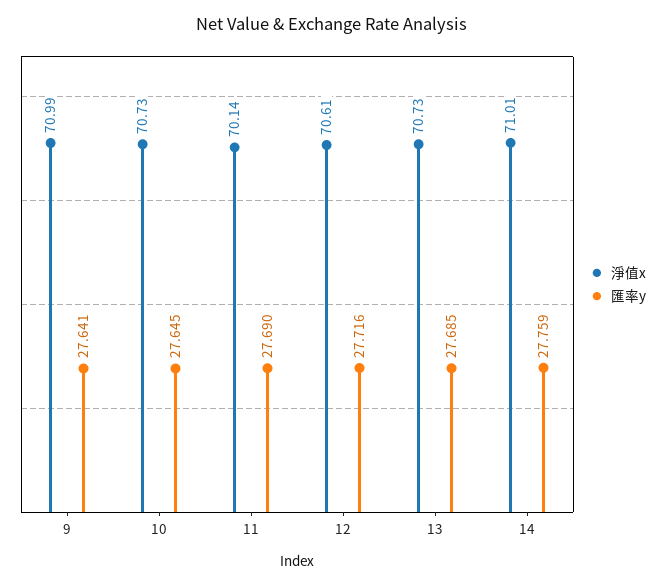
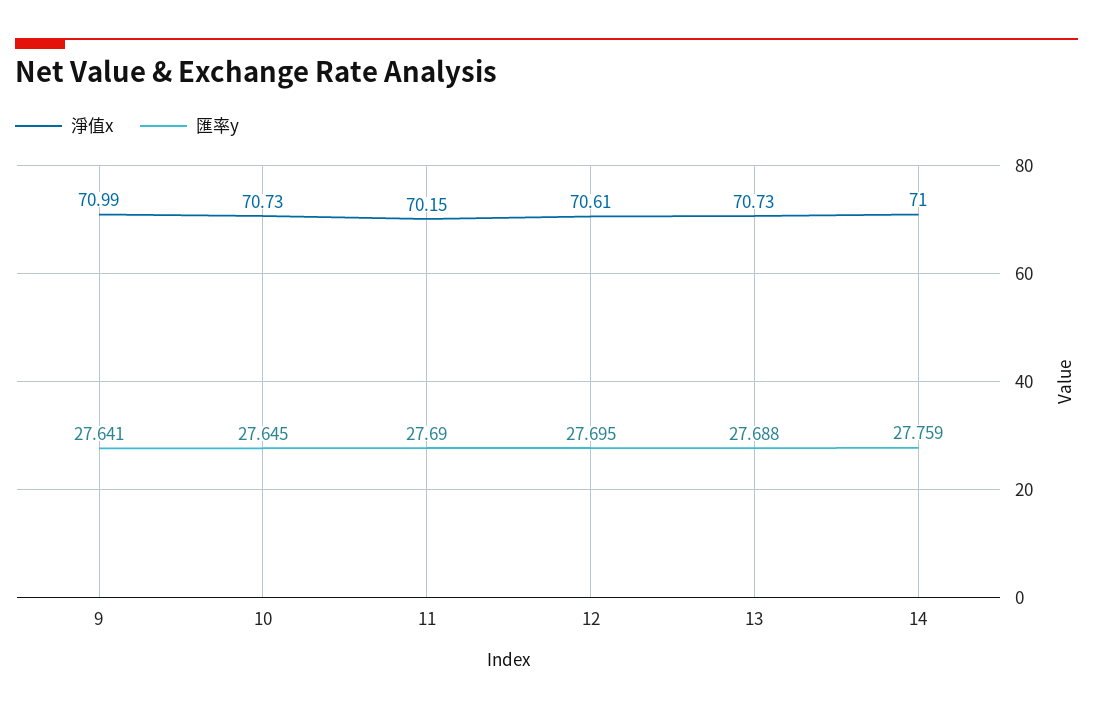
淨值x, 11: 70.14 -> 70.15
匯率y, 12: 27.716 -> 27.695
匯率y, 13: 27.685 -> 27.688
淨值x, 14: 71.01 -> 71

